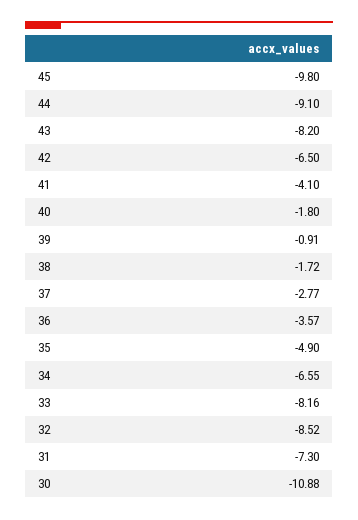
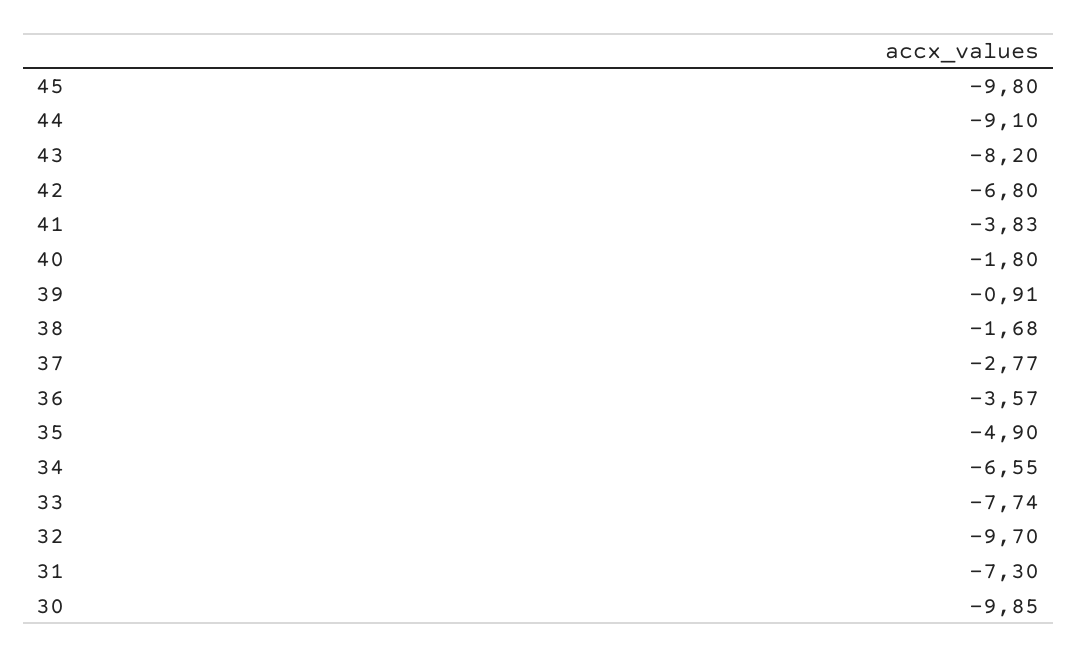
42: -6.5 -> -6.8
41: -4.1 -> -3.83
38: -1.72 -> -1.68
33: -8.16 -> -7.74
32: -8.52 -> -9.7
30: -10.88 -> -9.85

